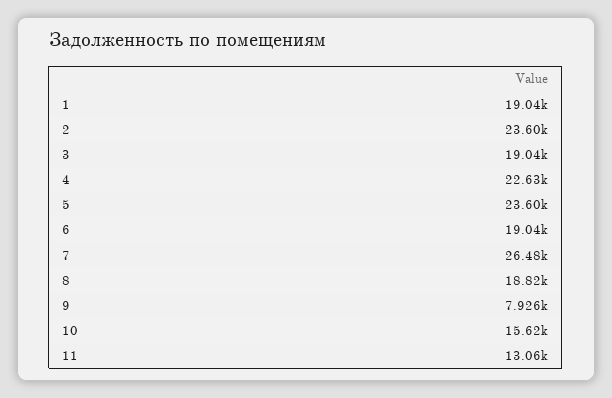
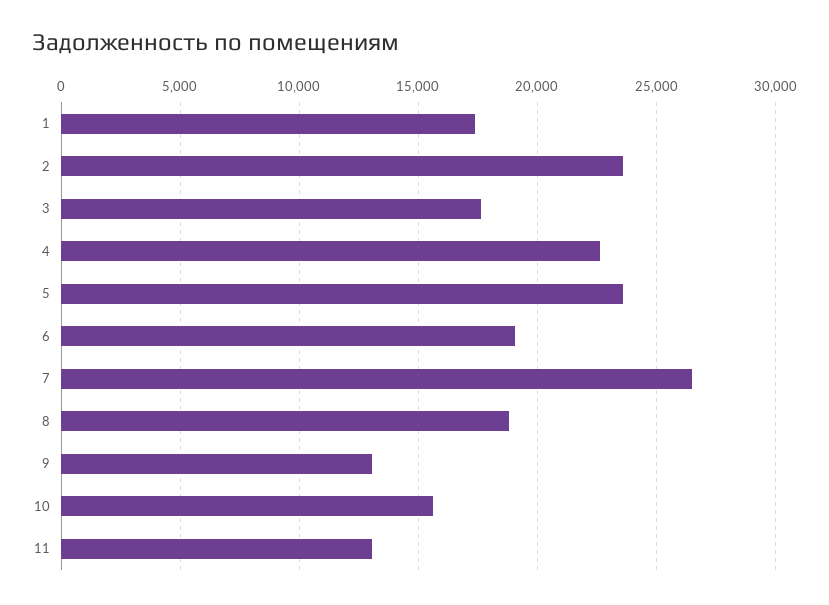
1: 19040 -> 17500
3: 19040 -> 17500
9: 7926 -> 13000

